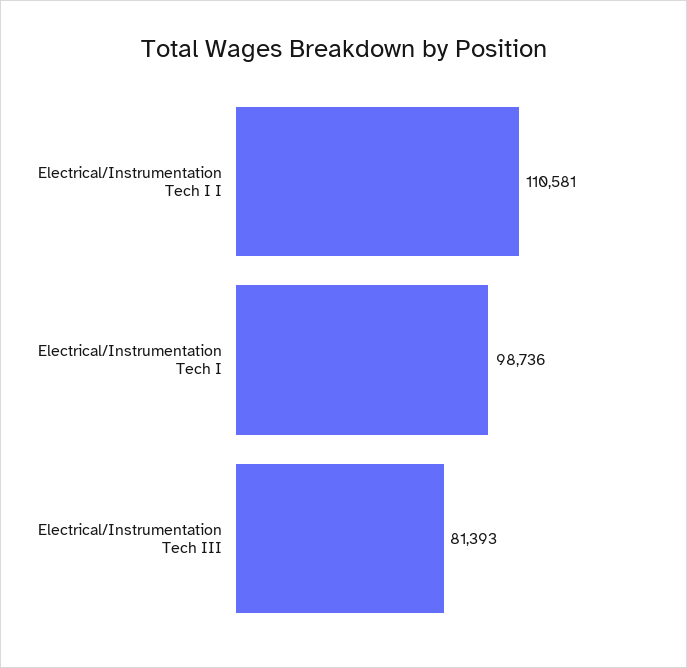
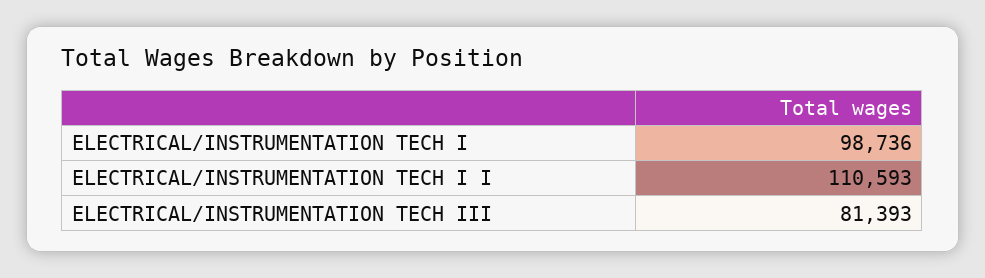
Electrical/Instrumentation Tech I I: 110581 -> 110593

